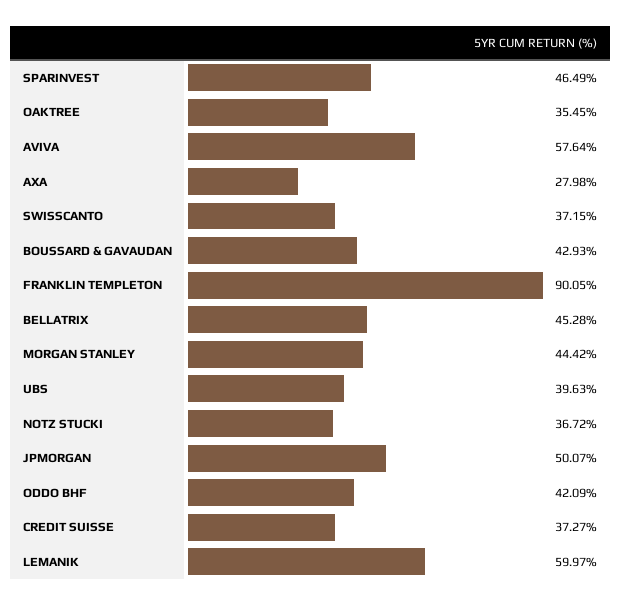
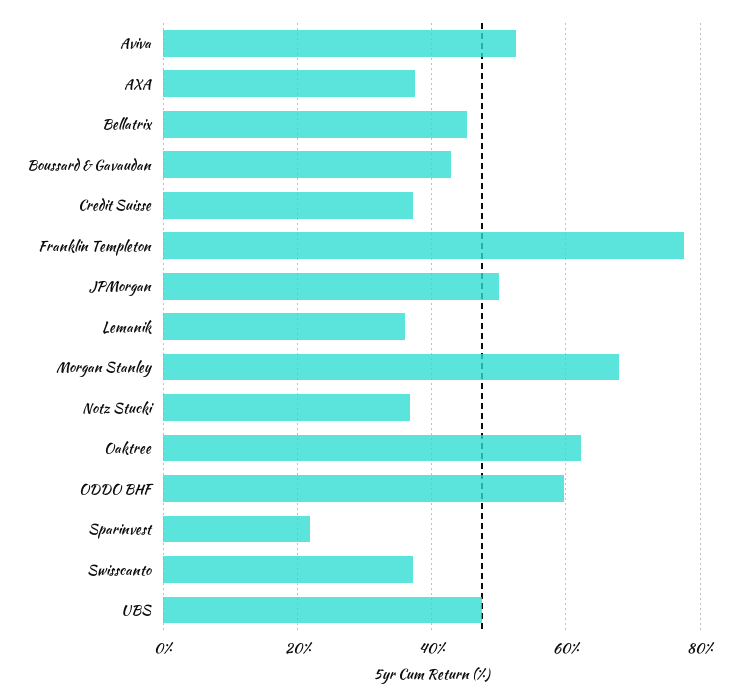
SPARINVEST: 46.49 -> 22
OAKTREE: 35.45 -> 62
AVIVA: 57.64 -> 52
AXA: 27.98 -> 38
FRANKLIN TEMPLETON: 90.05 -> 78
MORGAN STANLEY: 44.42 -> 68
UBS: 39.63 -> 48
ODDO BHF: 42.09 -> 60
LEMANIK: 59.97 -> 36

